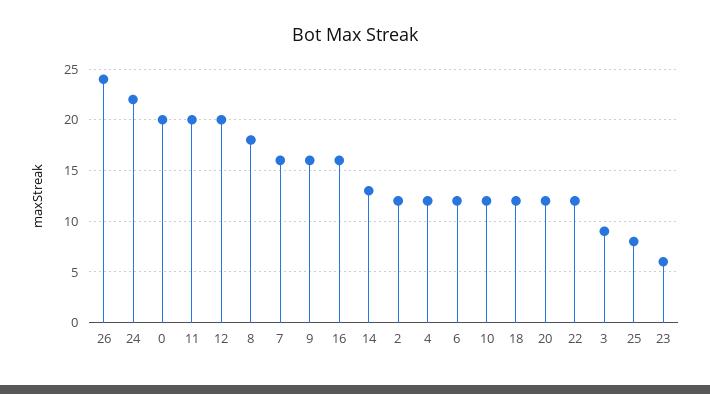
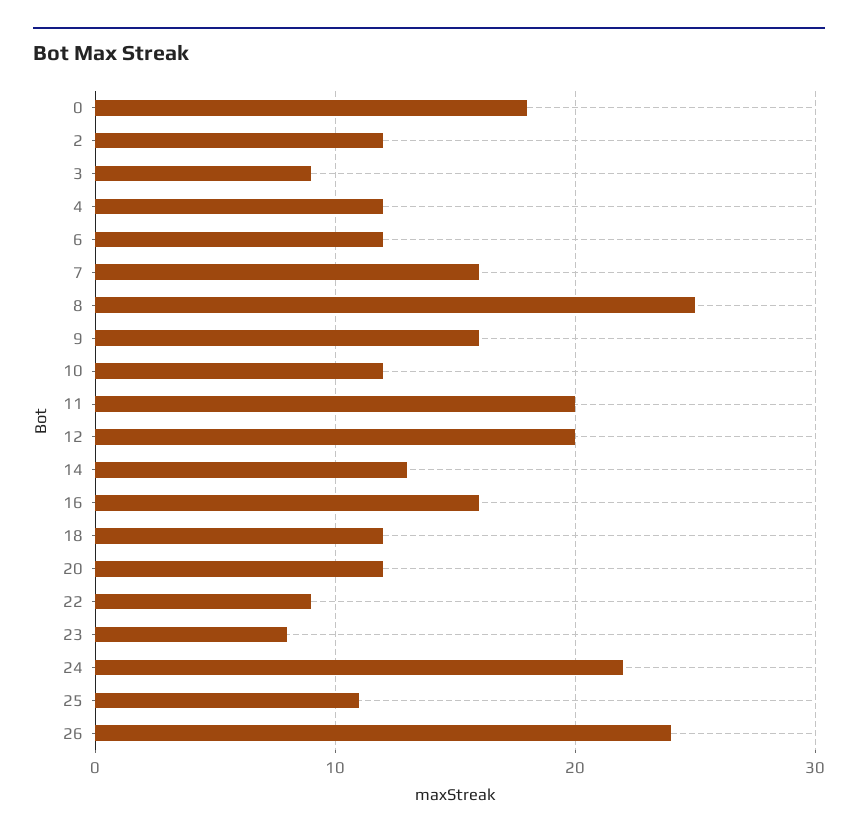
0: 20 -> 18
8: 18 -> 25
22: 12 -> 9
25: 8 -> 11
23: 6 -> 8

